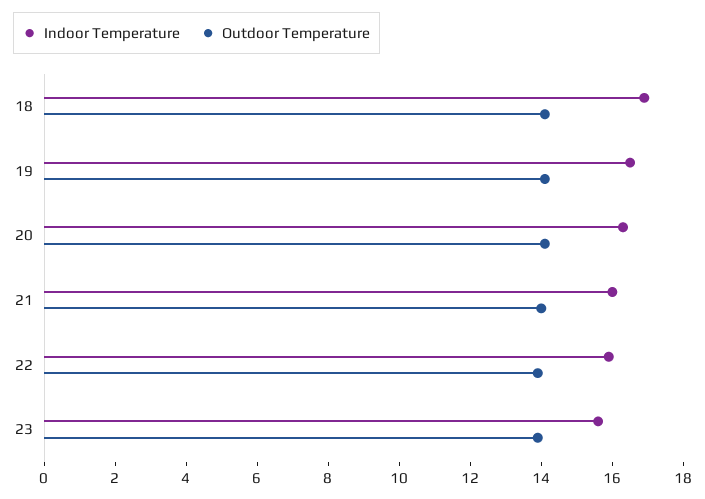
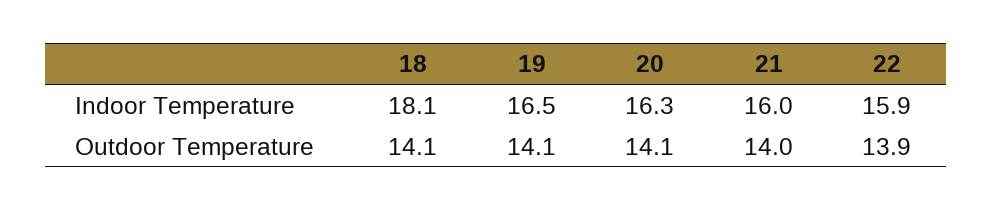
Indoor Temperature, 18: 17 -> 18.1
Indoor Temperature, 23: 15.5 -> none
Outdoor Temperature, 23: 14 -> none

